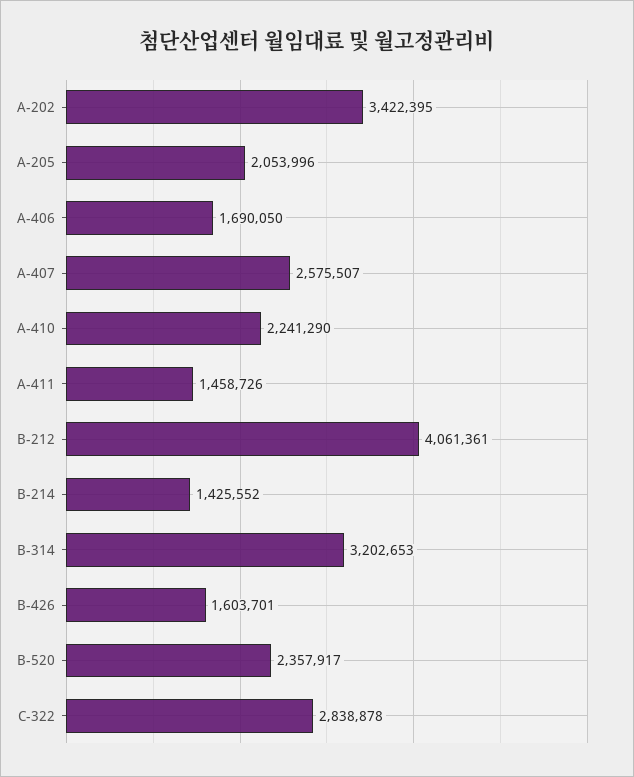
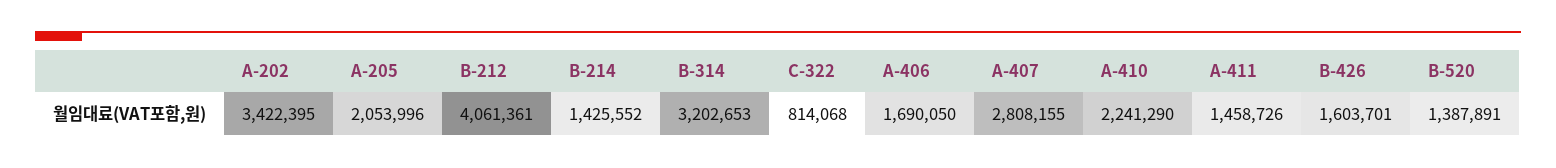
A-407: 2575507 -> 2808155
B-520: 2357917 -> 1387891
C-322: 2838878 -> 814068

